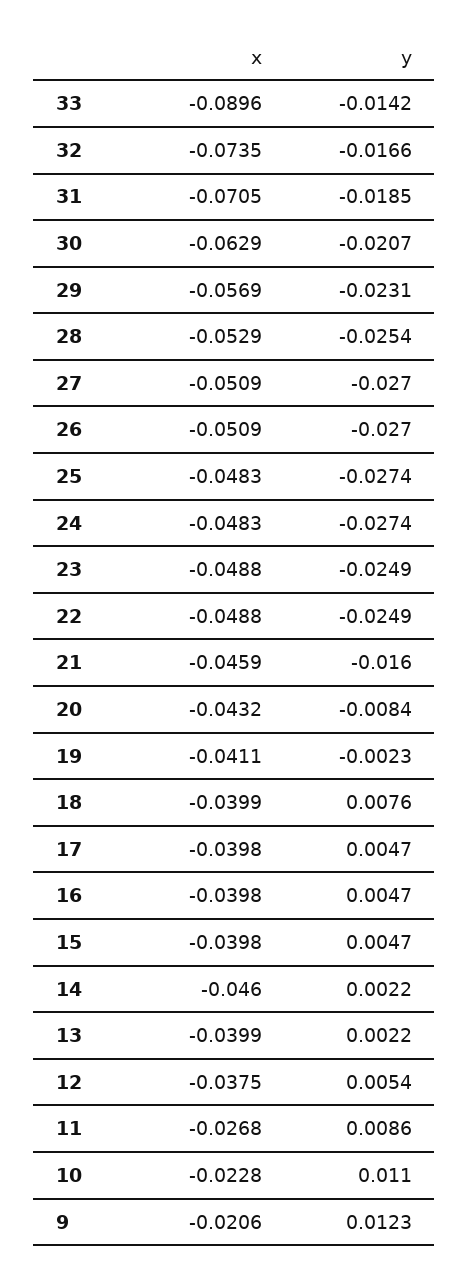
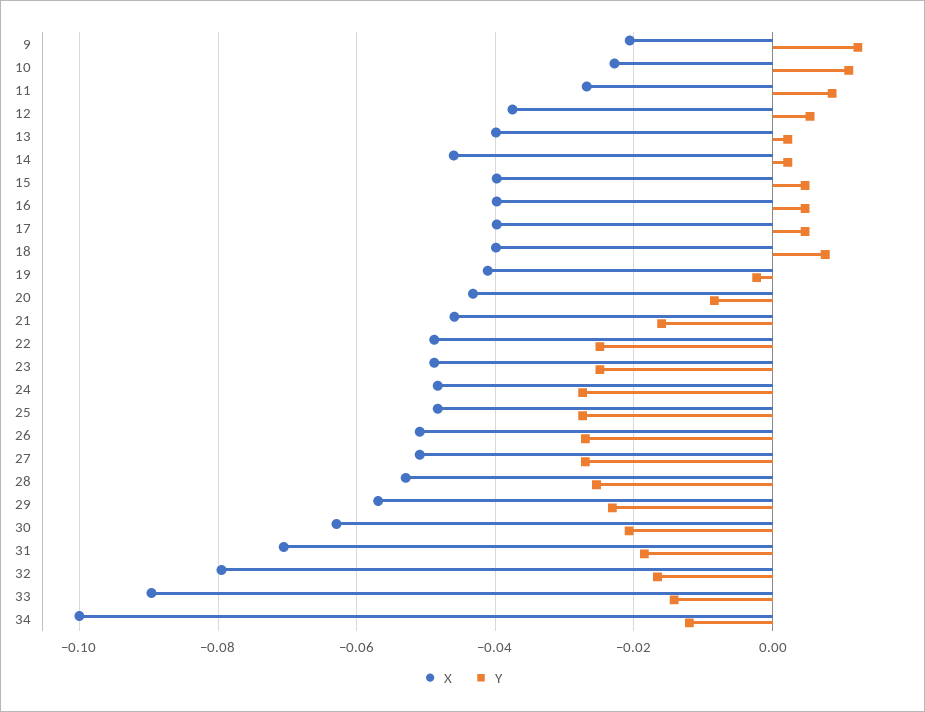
x, 32: -0.0735 -> -0.08
x, 34: none -> -0.1
y, 34: none -> -0.012

